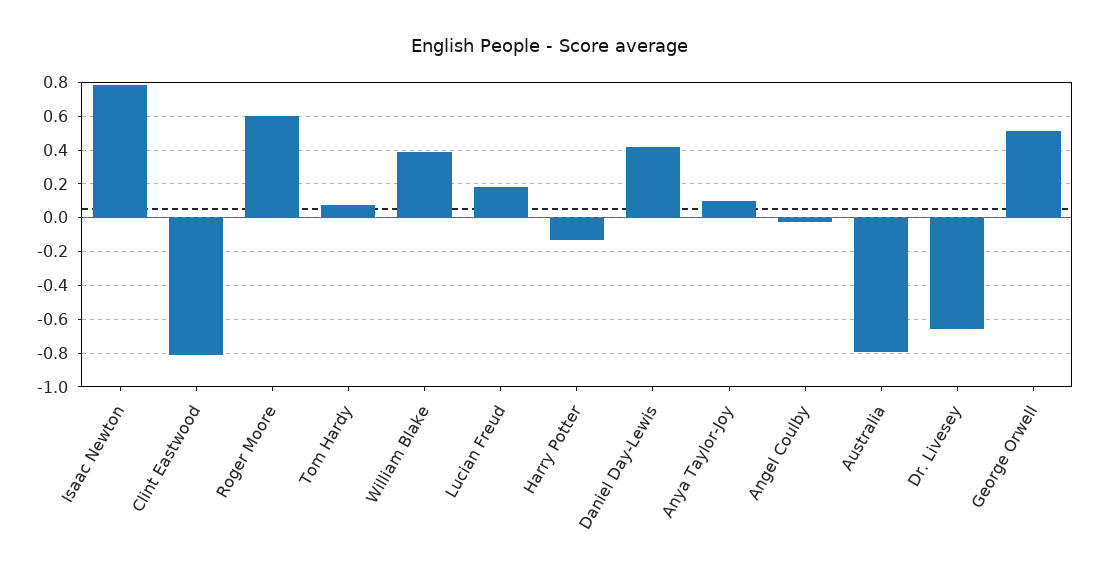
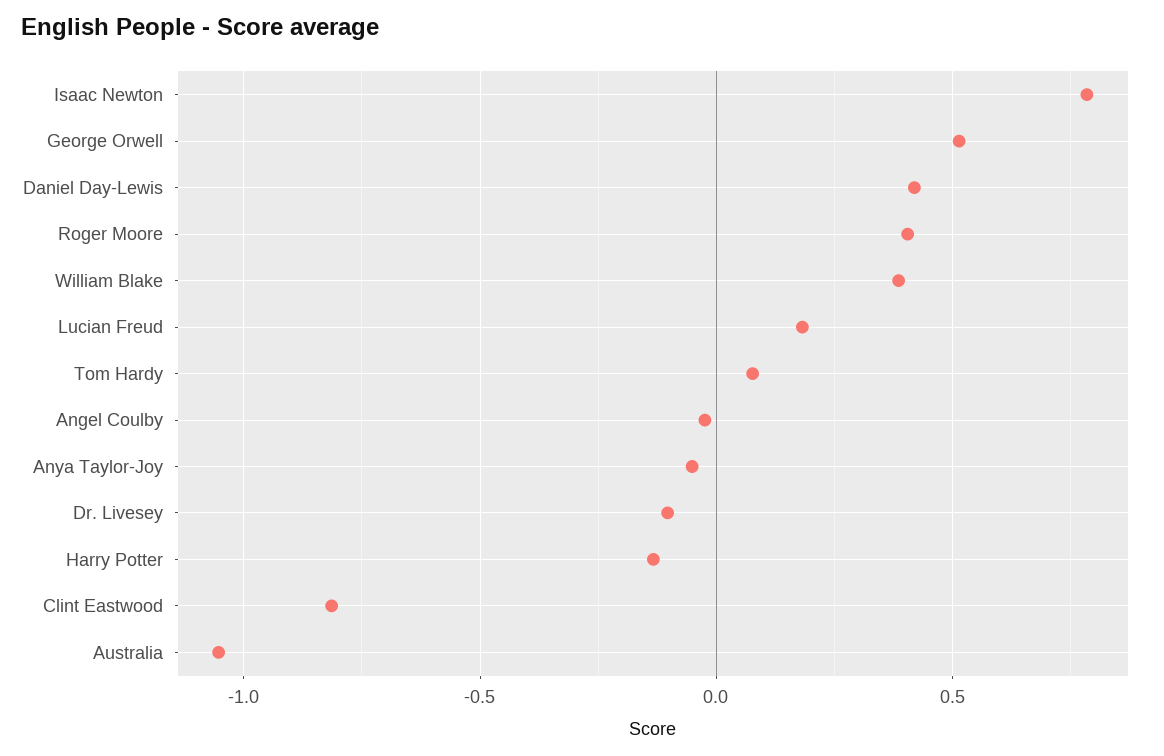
Roger Moore: 0.6 -> 0.4
Anya Taylor-Joy: 0.1 -> -0.05
Australia: -0.8 -> -1.05
Dr. Livesey: -0.65 -> -0.1

